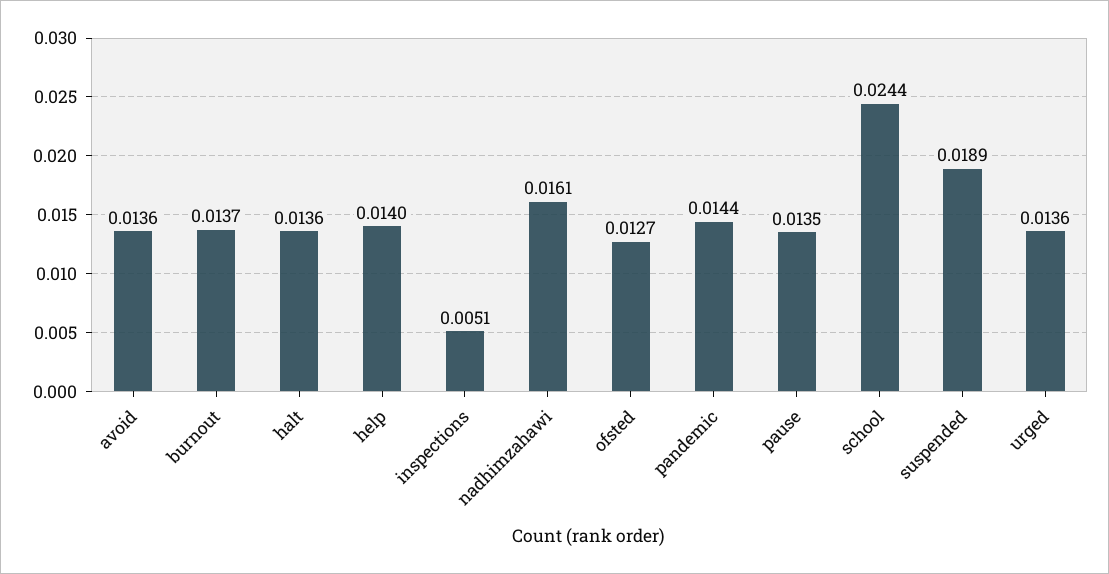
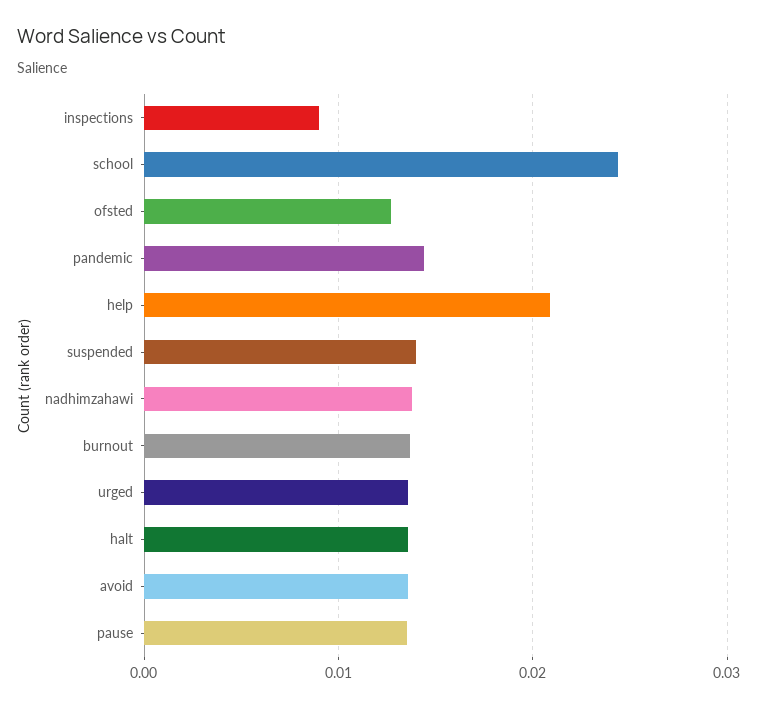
help: 0.014 -> 0.021
inspections: 0.0051 -> 0.009
nadhimzahawi: 0.0161 -> 0.014
suspended: 0.0189 -> 0.014

